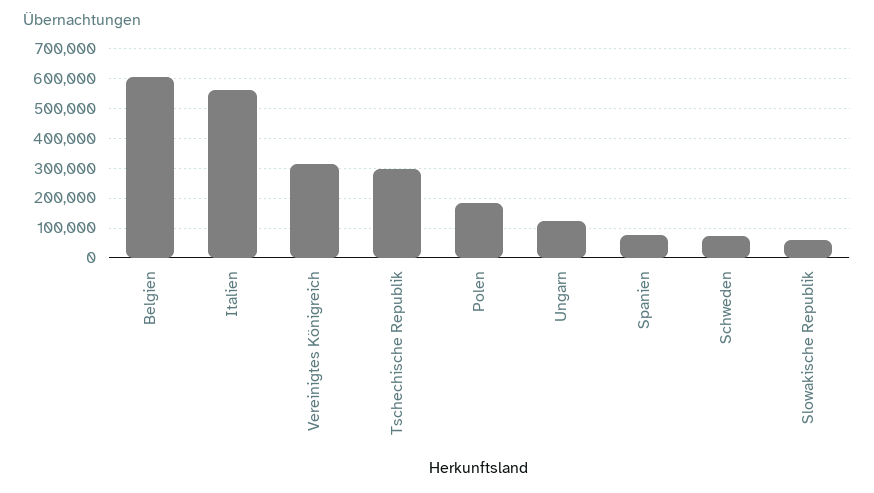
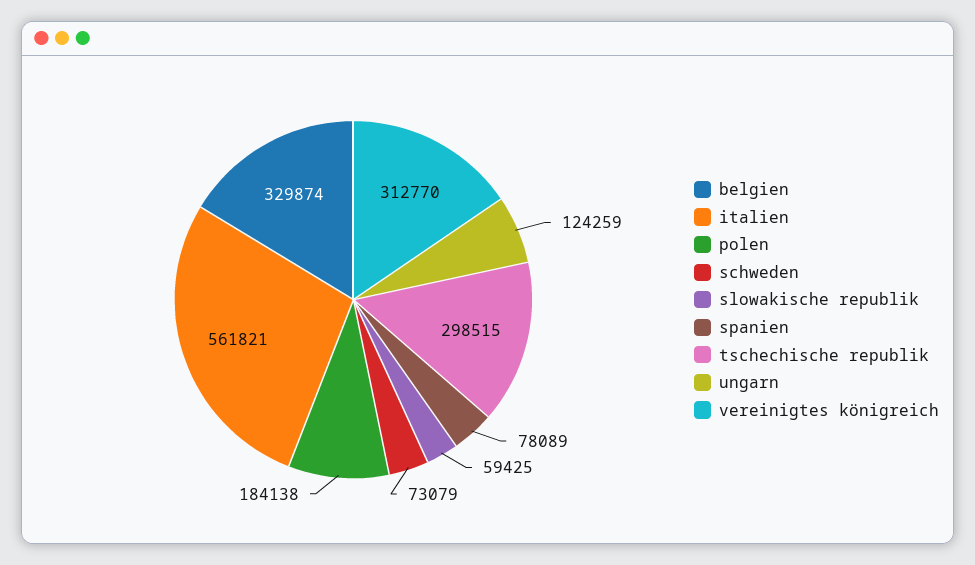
Belgien: 600000 -> 329874

